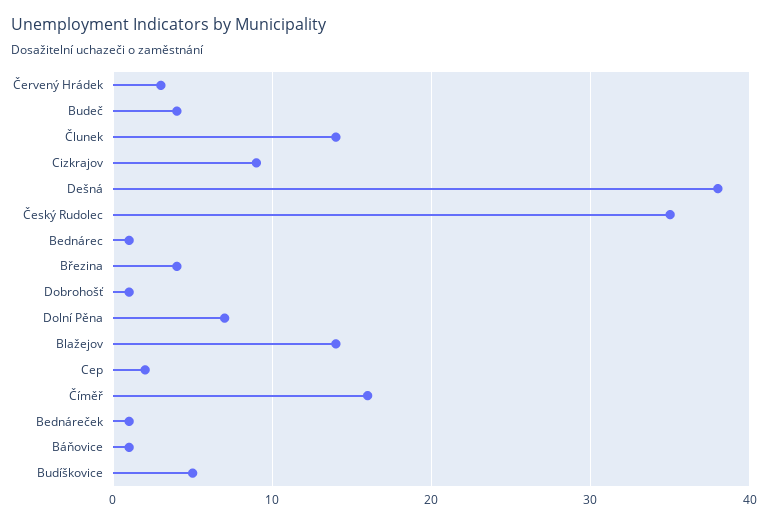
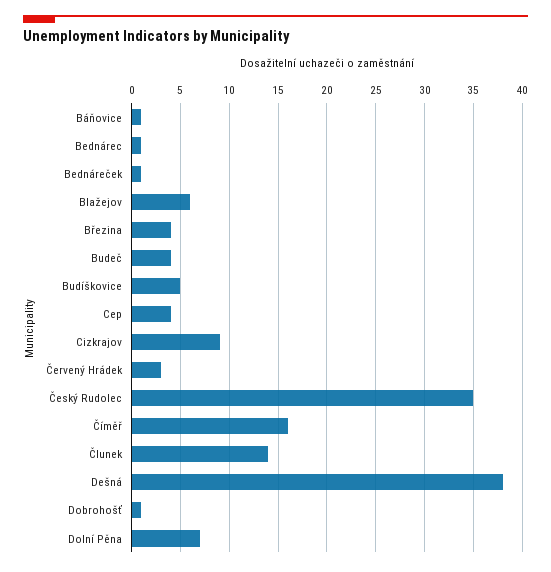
Blažejov: 14 -> 6
Cep: 2 -> 4

